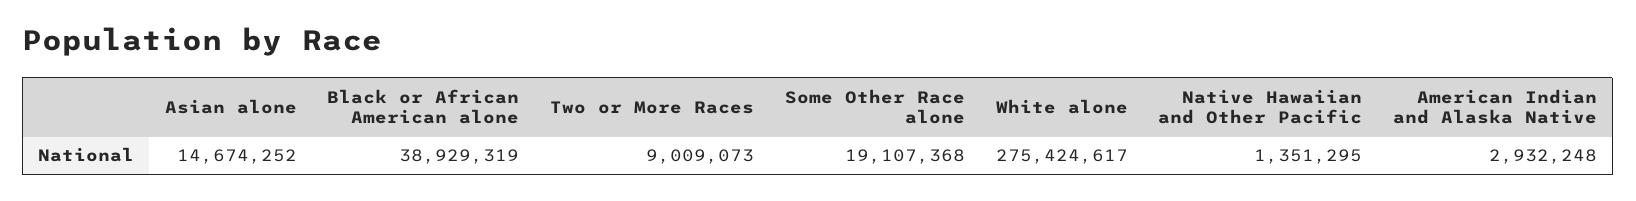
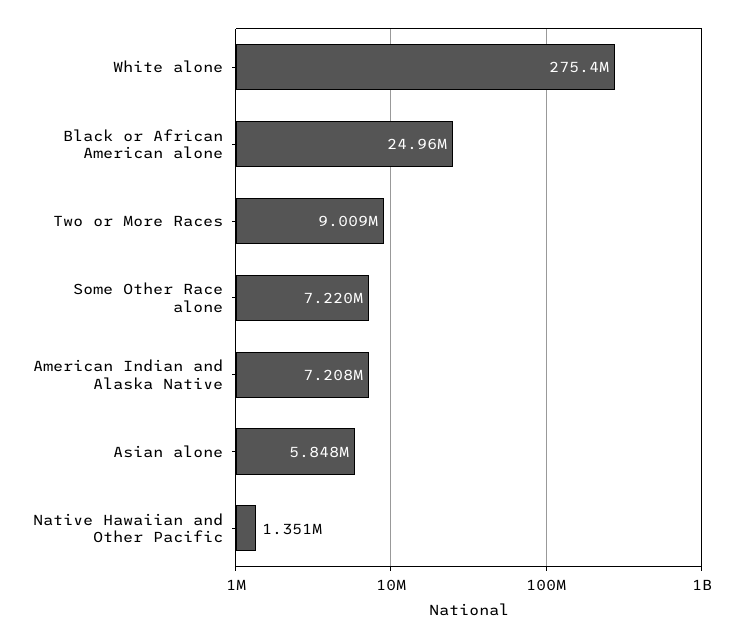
Asian alone: 14674252 -> 5848000
Black or African American alone: 38929319 -> 24960000
Some Other Race alone: 19107368 -> 7220000
American Indian and Alaska Native: 2932248 -> 7208000

